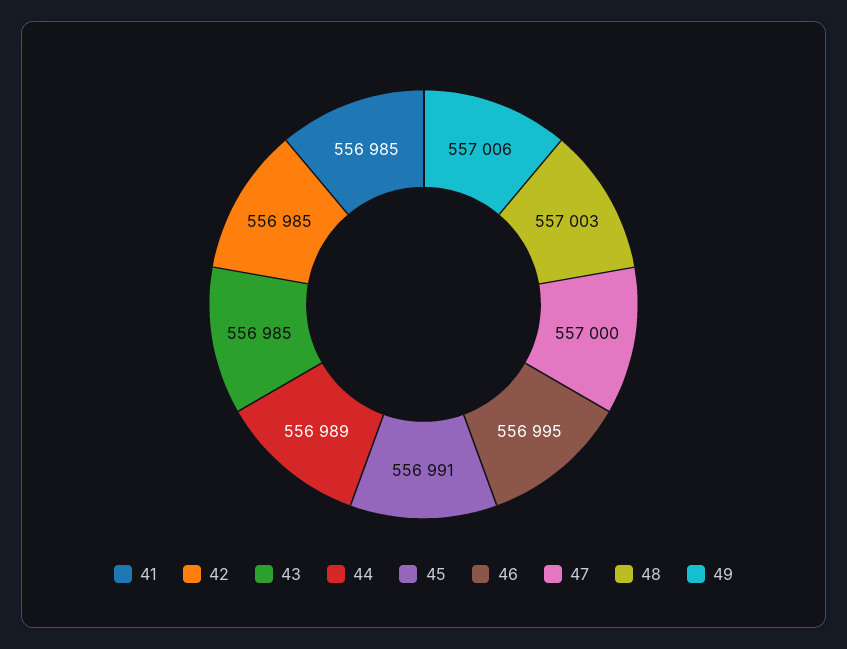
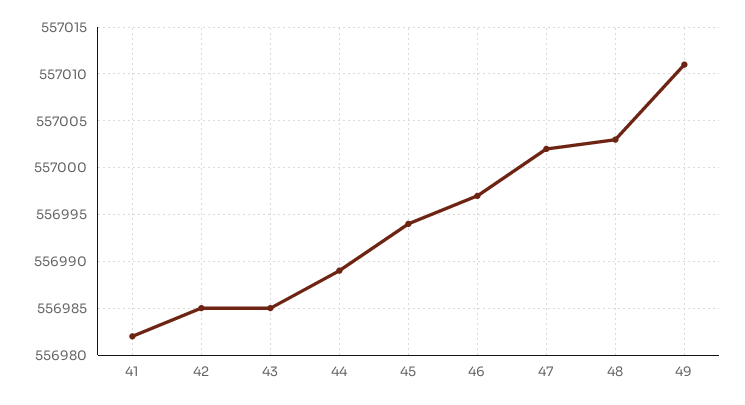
41: 556985 -> 556982
45: 556991 -> 556994
46: 556995 -> 556997
47: 557000 -> 557002
49: 557006 -> 557011

